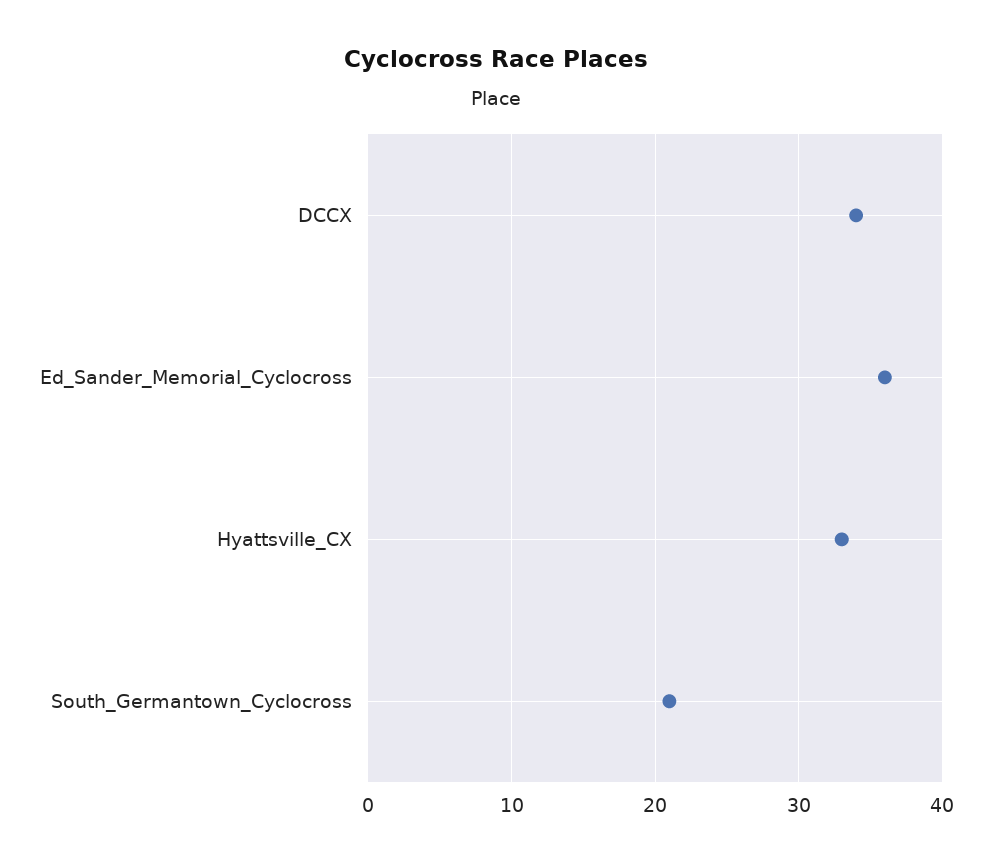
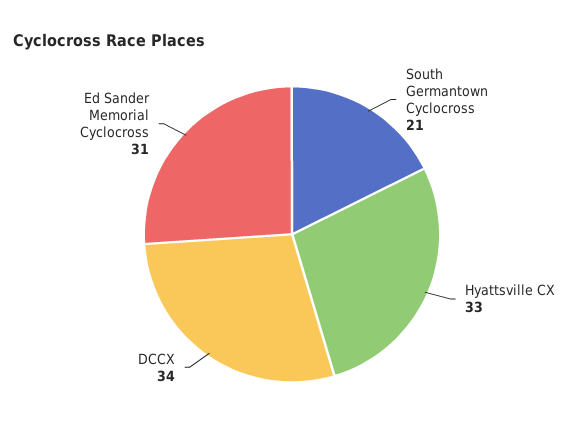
Ed_Sander_Memorial_Cyclocross: 36 -> 31

